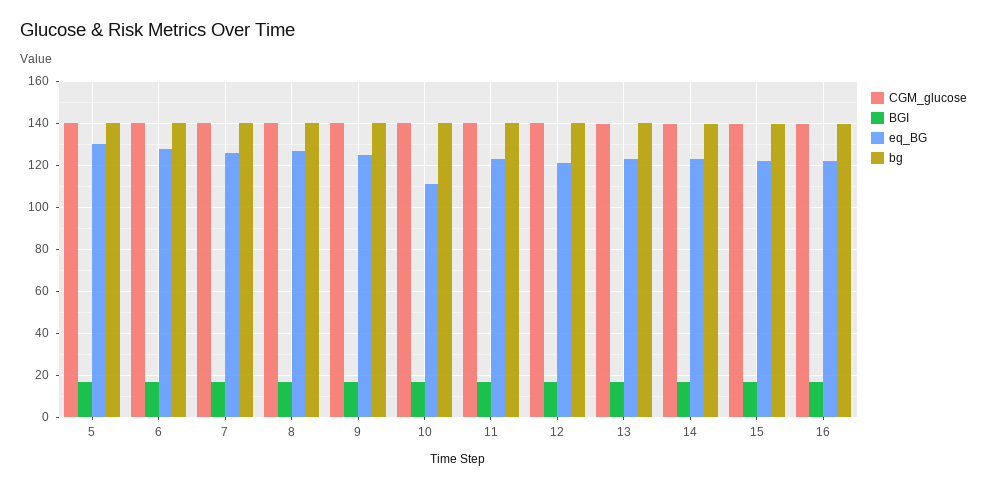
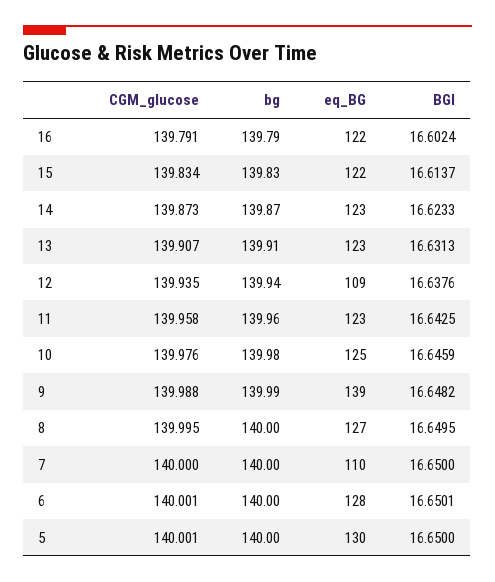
eq_BG, 7: 125 -> 110
eq_BG, 9: 125 -> 139
eq_BG, 10: 110 -> 125
eq_BG, 12: 120 -> 109

